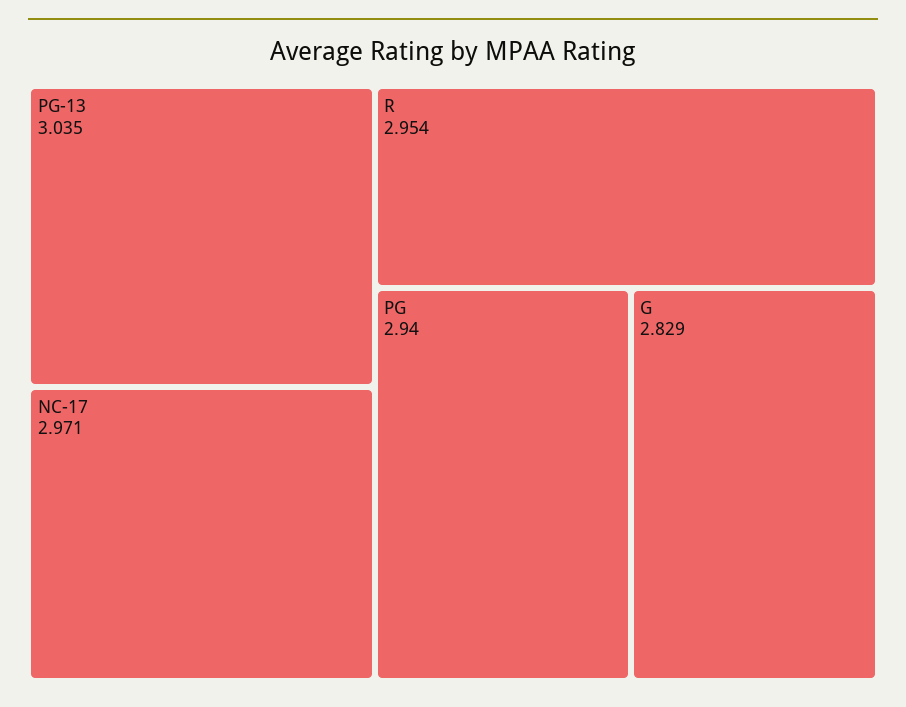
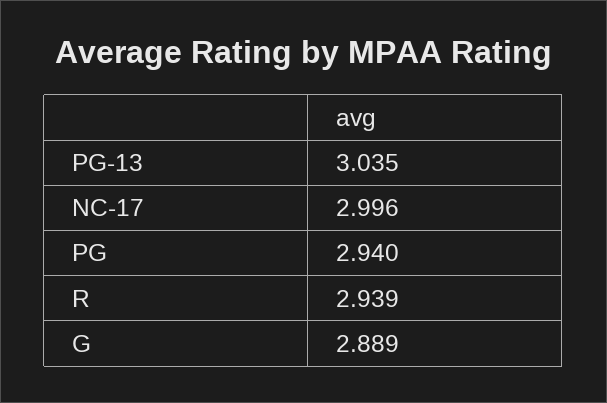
NC-17: 2.971 -> 2.996
R: 2.954 -> 2.939
G: 2.829 -> 2.889

